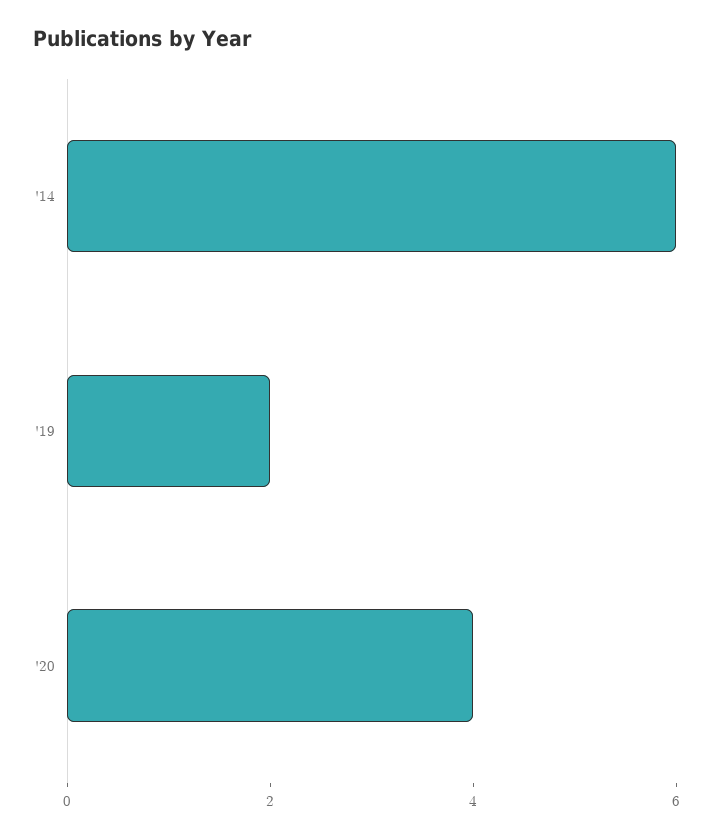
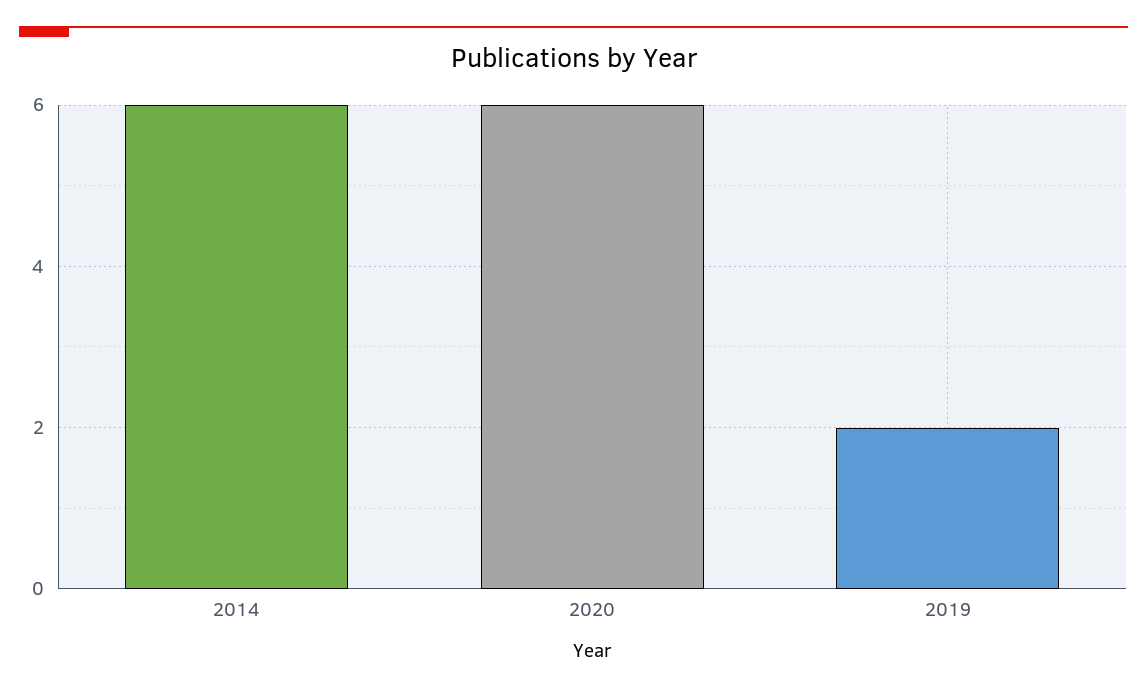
'20: 4 -> 6

